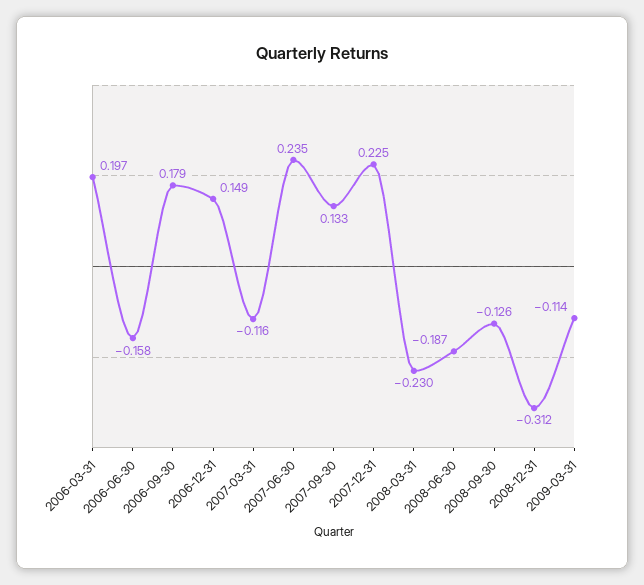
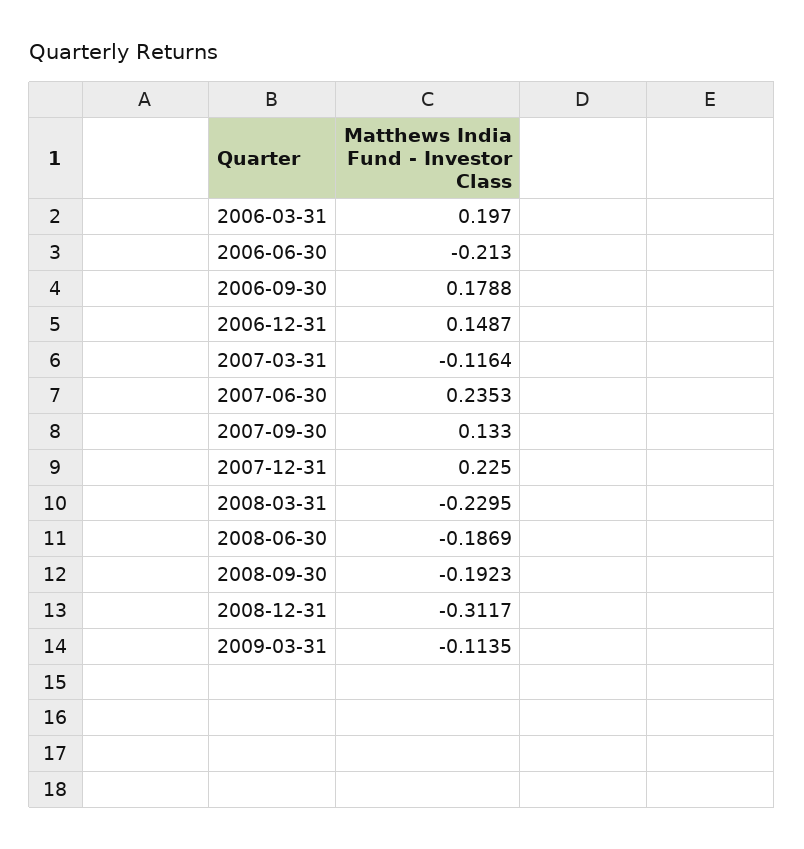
2006-06-30: -0.158 -> -0.213
2008-09-30: -0.126 -> -0.1923

